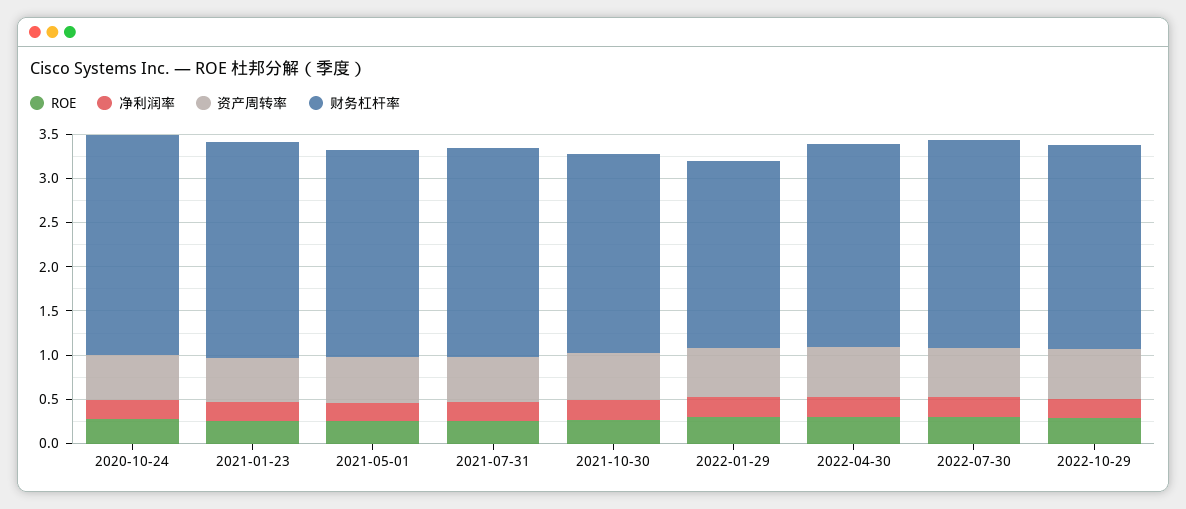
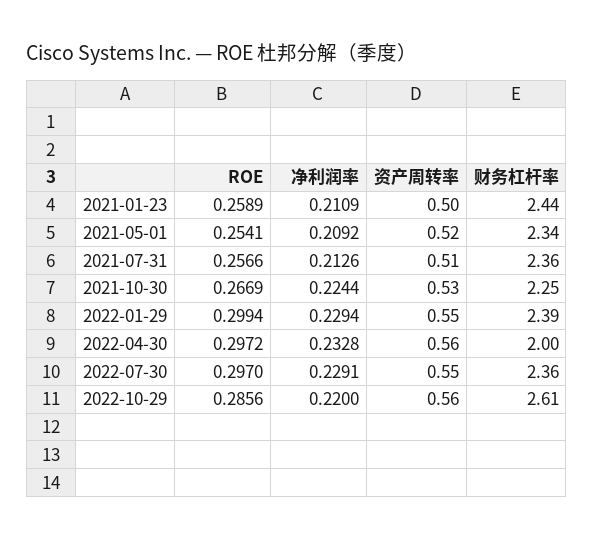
ROE, 2020-10-24: 0.3 -> none
净利润率, 2020-10-24: 0.2 -> none
资产周转率, 2020-10-24: 0.5 -> none
财务杠杆率, 2020-10-24: 2.5 -> none
财务杠杆率, 2022-01-29: 2.1 -> 2.39
财务杠杆率, 2022-04-30: 2.3 -> 2
财务杠杆率, 2022-10-29: 2.3 -> 2.61

